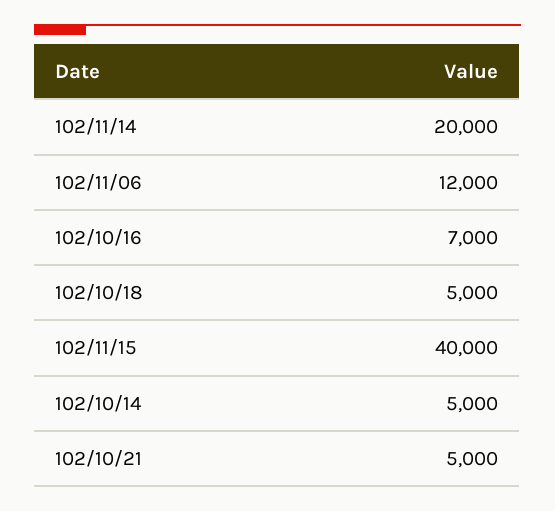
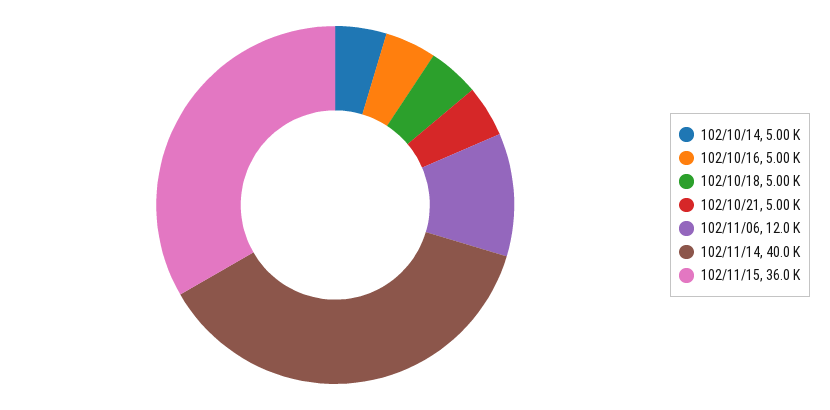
102/11/14: 20000 -> 40000
102/10/16: 7000 -> 5000
102/11/15: 40000 -> 36000

